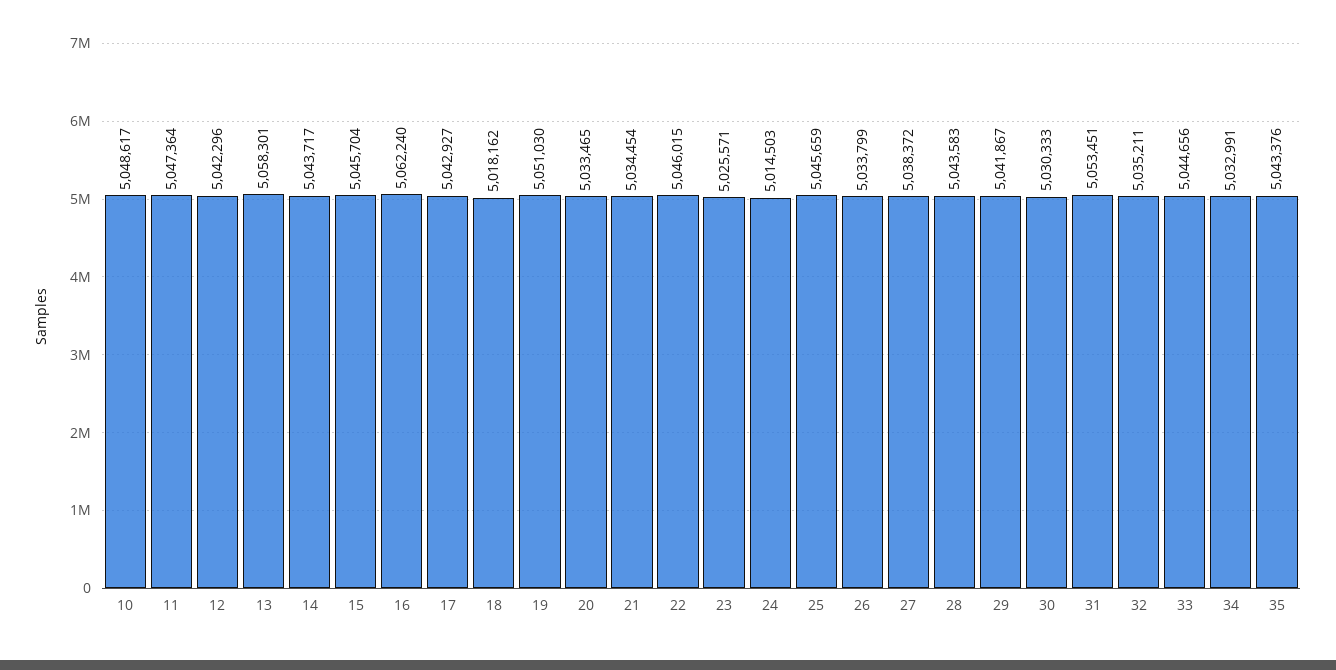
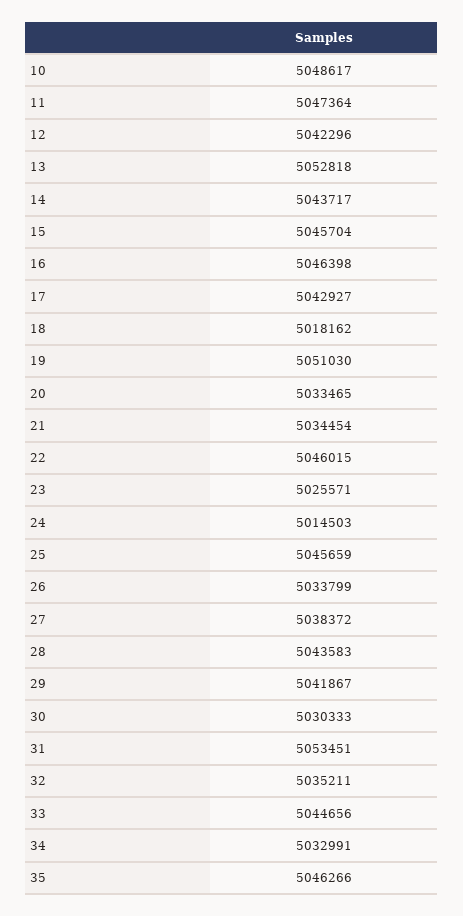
13: 5058301 -> 5052818
16: 5062240 -> 5046398
35: 5043376 -> 5046266

